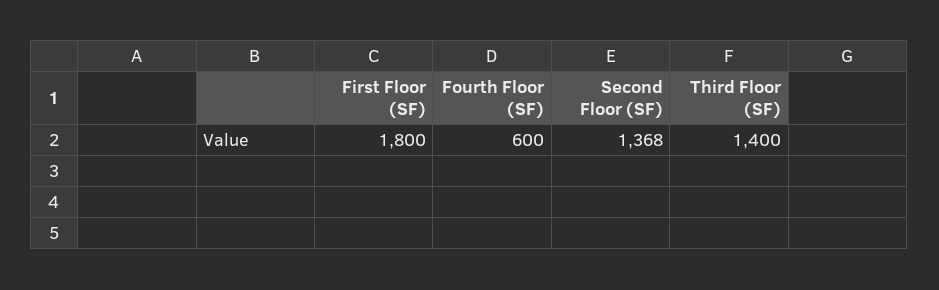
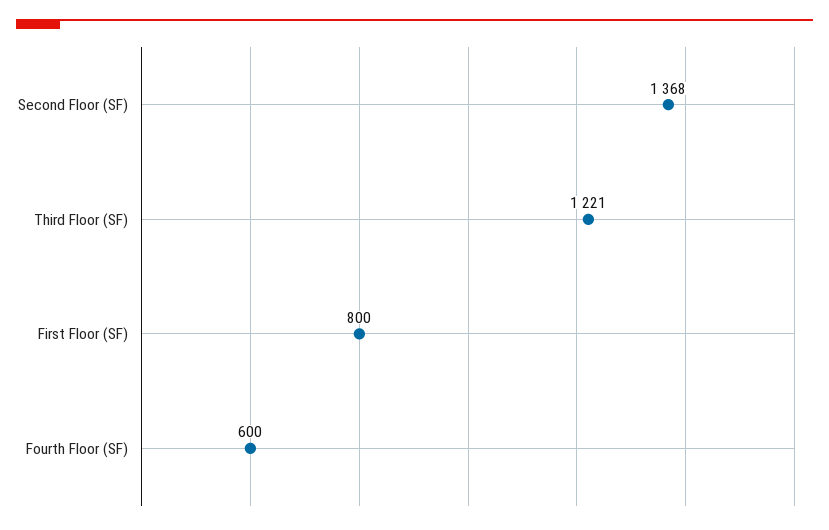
First Floor (SF): 1800 -> 800
Third Floor (SF): 1400 -> 1221

